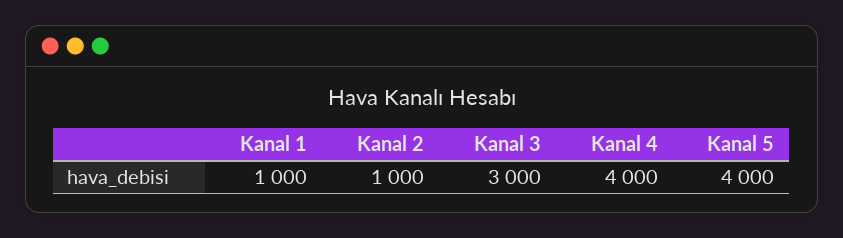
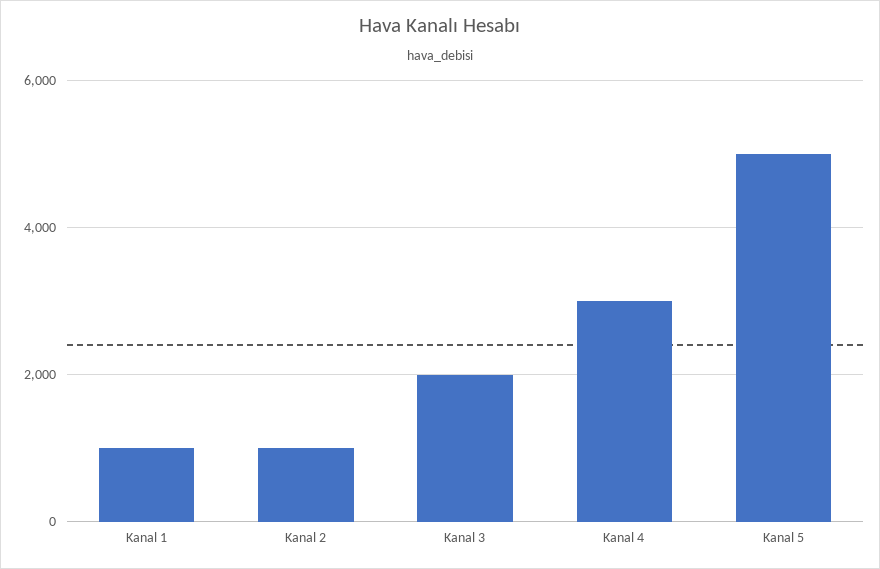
Kanal 3: 3000 -> 2000
Kanal 4: 4000 -> 3000
Kanal 5: 4000 -> 5000

